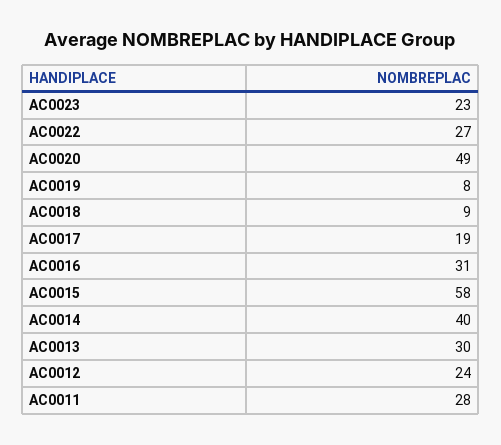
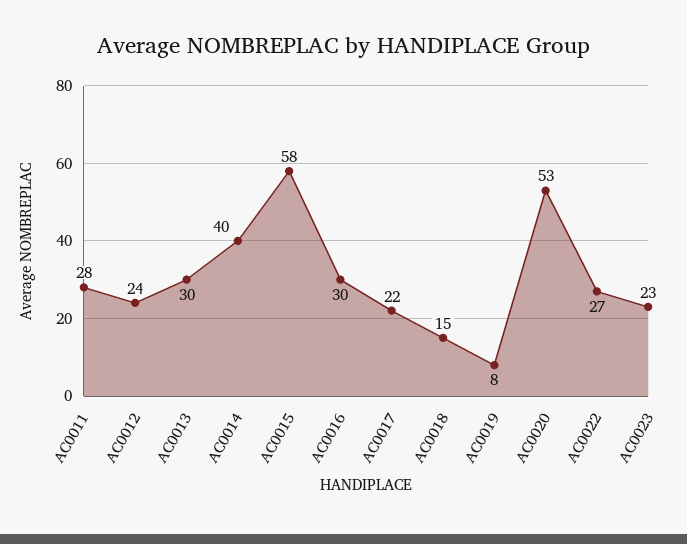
AC0020: 49 -> 53
AC0018: 9 -> 15
AC0017: 19 -> 22
AC0016: 31 -> 30

